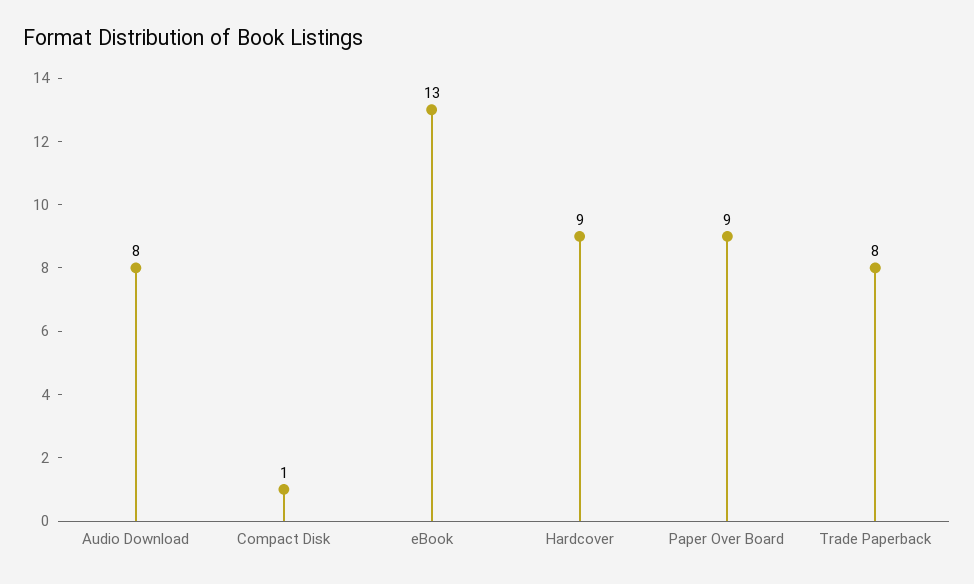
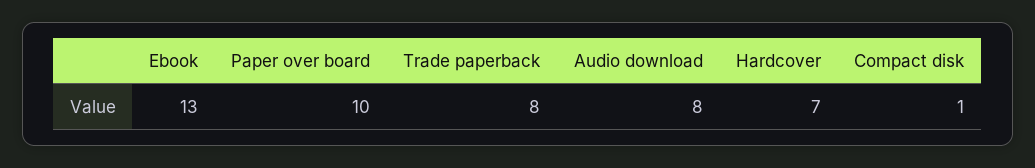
Hardcover: 9 -> 7
Paper Over Board: 9 -> 10

